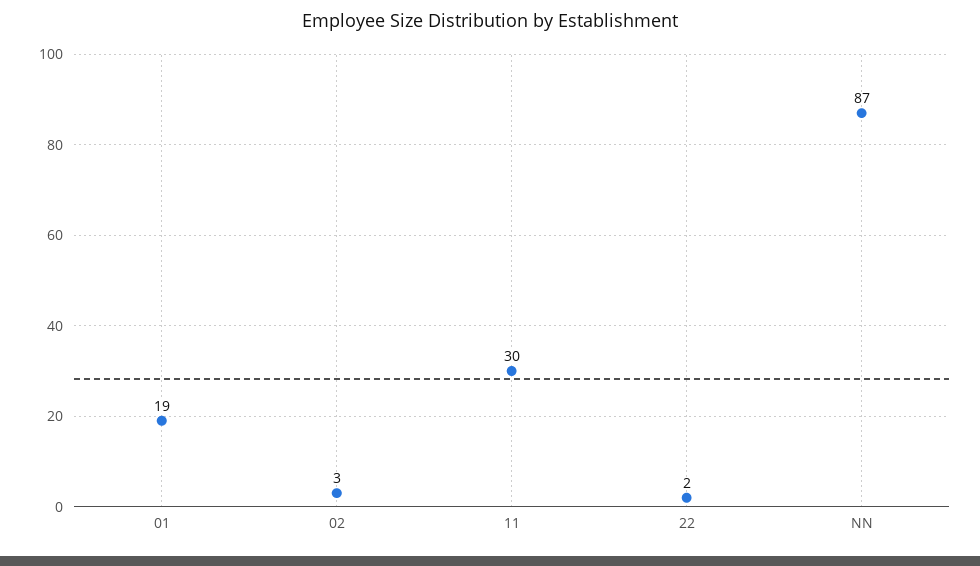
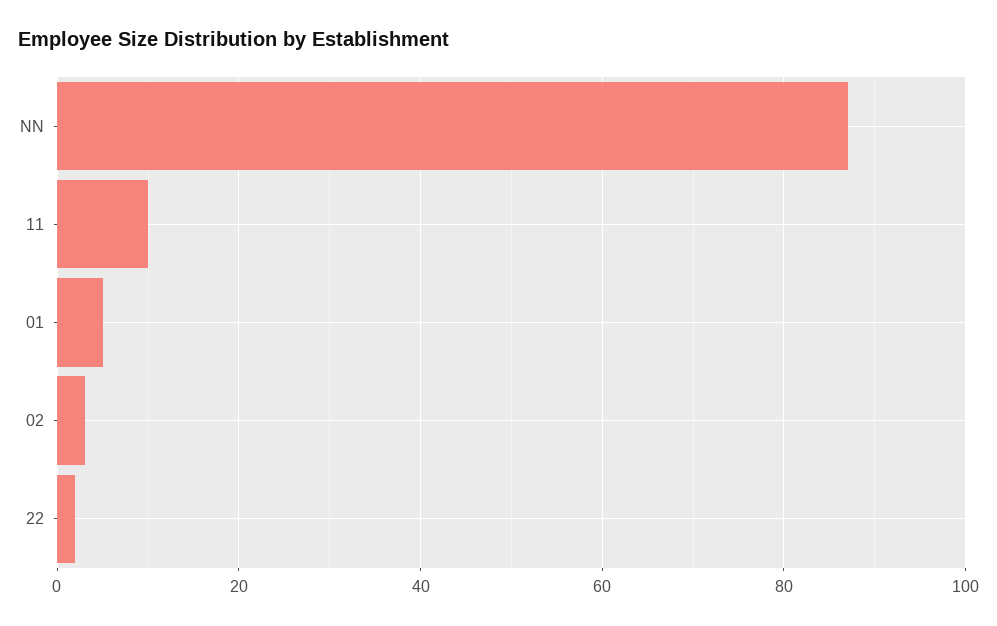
01: 19 -> 5
11: 30 -> 10

